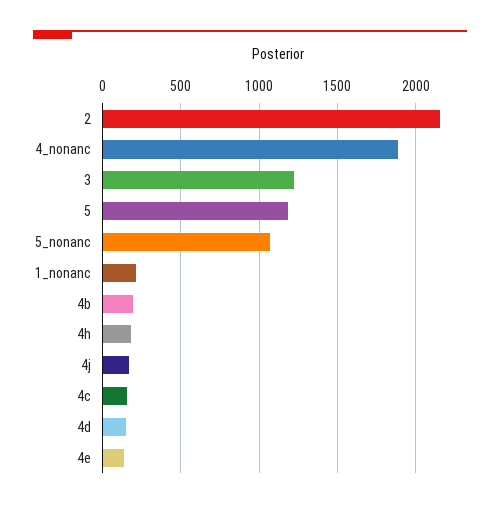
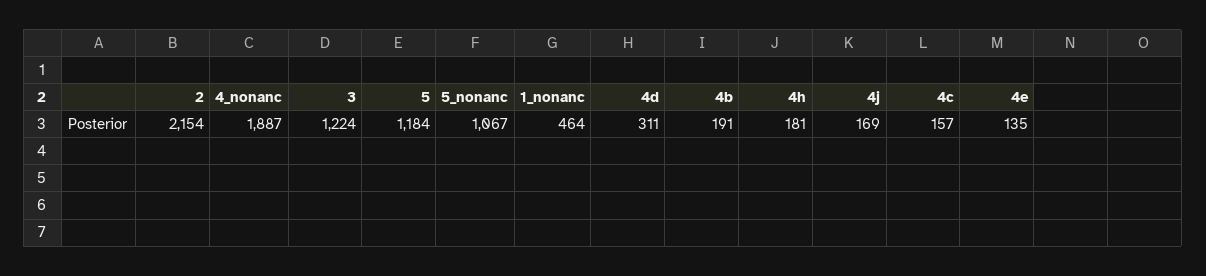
1_nonanc: 200 -> 464
4d: 150 -> 311

